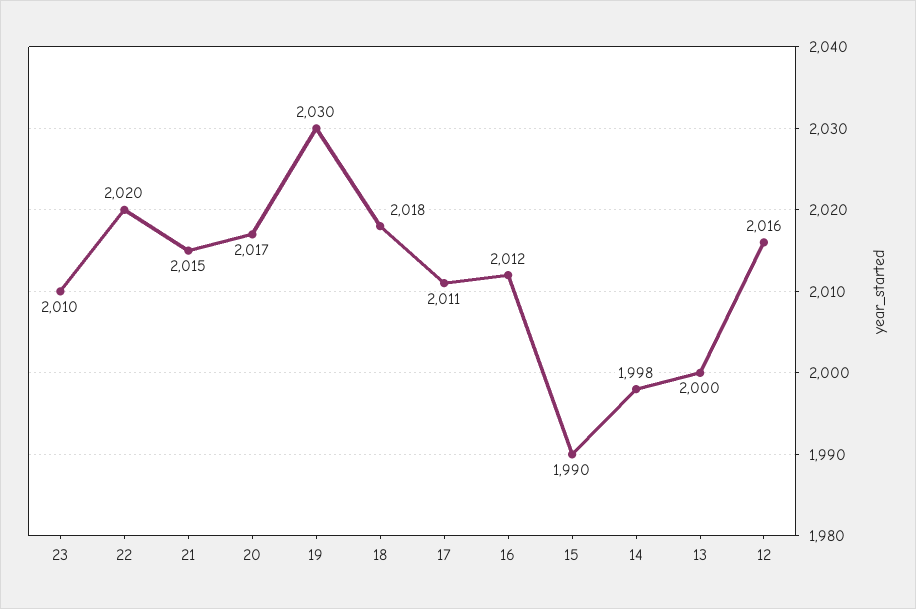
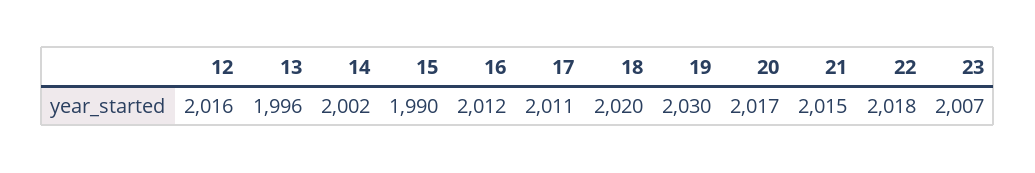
23: 2010 -> 2007
22: 2020 -> 2018
18: 2018 -> 2020
14: 1998 -> 2002
13: 2000 -> 1996

